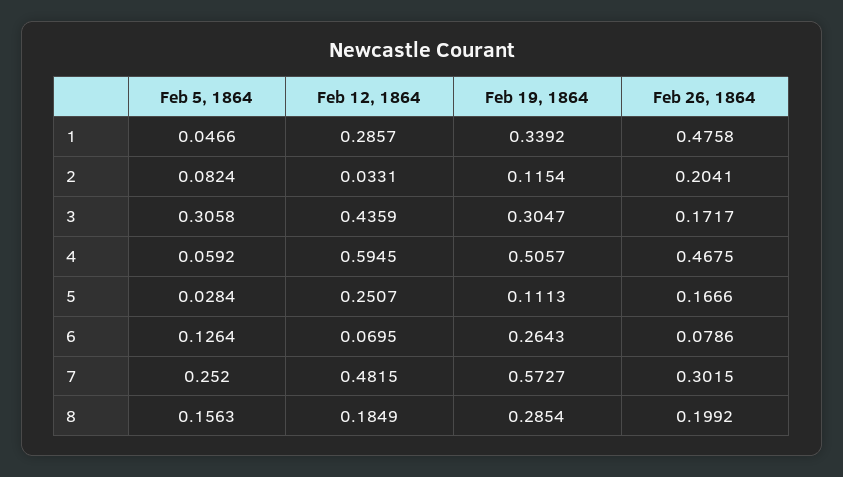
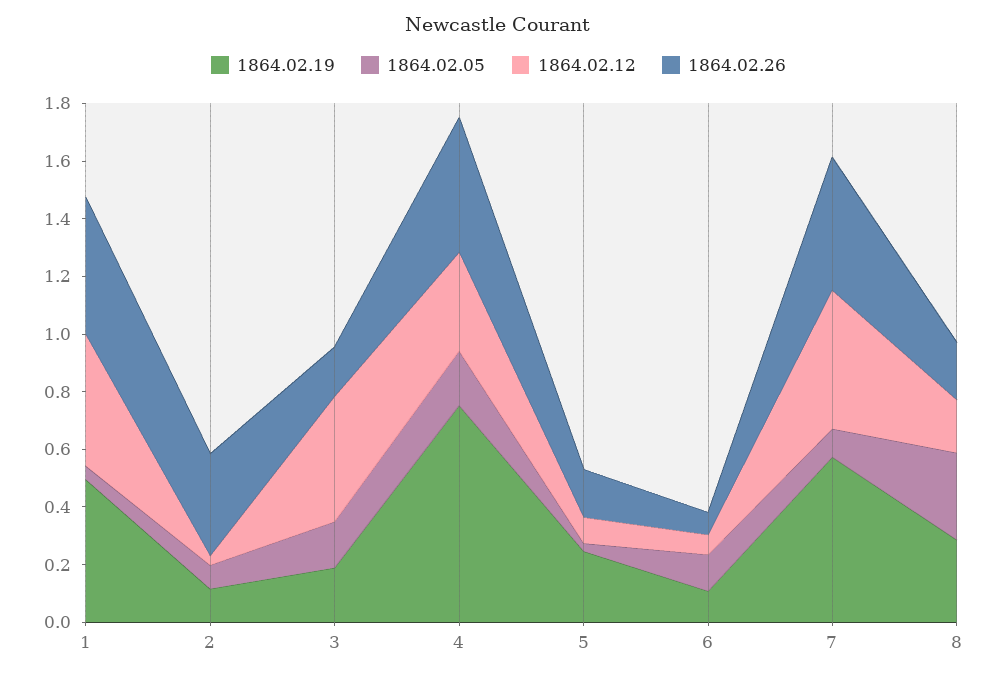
Feb 12, 1864, 1: 0.2857 -> 0.45
Feb 19, 1864, 1: 0.3392 -> 0.5
Feb 26, 1864, 2: 0.2041 -> 0.35
Feb 5, 1864, 3: 0.3058 -> 0.15
Feb 19, 1864, 3: 0.3047 -> 0.2
Feb 5, 1864, 4: 0.0592 -> 0.2
Feb 12, 1864, 4: 0.5945 -> 0.35
Feb 19, 1864, 4: 0.5057 -> 0.75
Feb 12, 1864, 5: 0.2507 -> 0.1
Feb 19, 1864, 5: 0.1113 -> 0.25
Feb 19, 1864, 6: 0.2643 -> 0.1
Feb 5, 1864, 7: 0.252 -> 0.1
Feb 26, 1864, 7: 0.3015 -> 0.45
Feb 5, 1864, 8: 0.1563 -> 0.3

